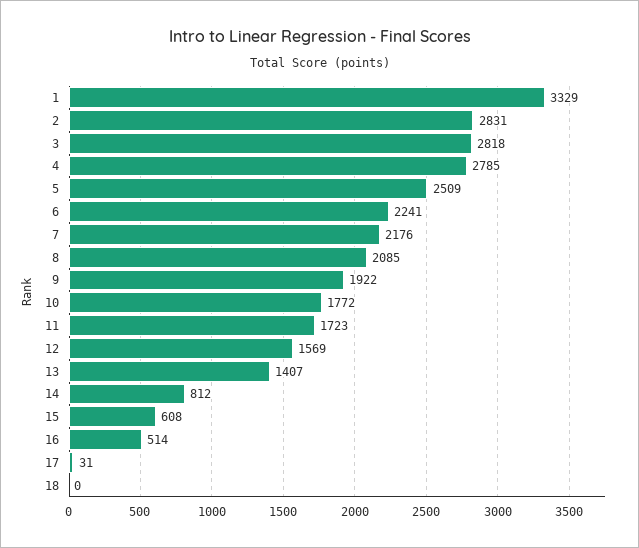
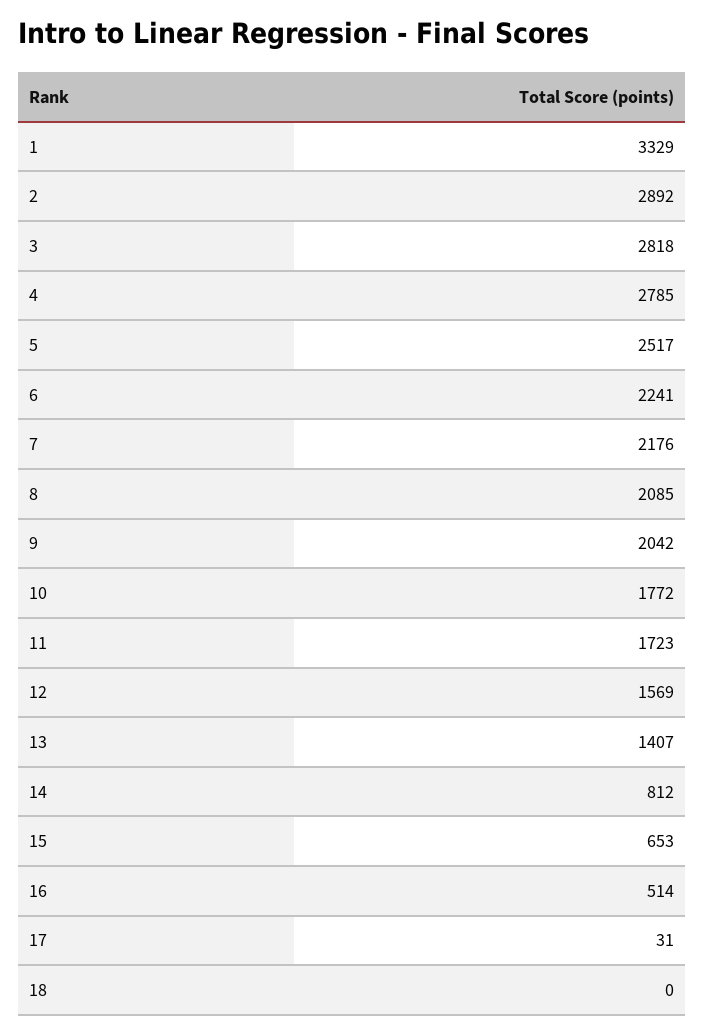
2: 2831 -> 2892
5: 2509 -> 2517
9: 1922 -> 2042
15: 608 -> 653

